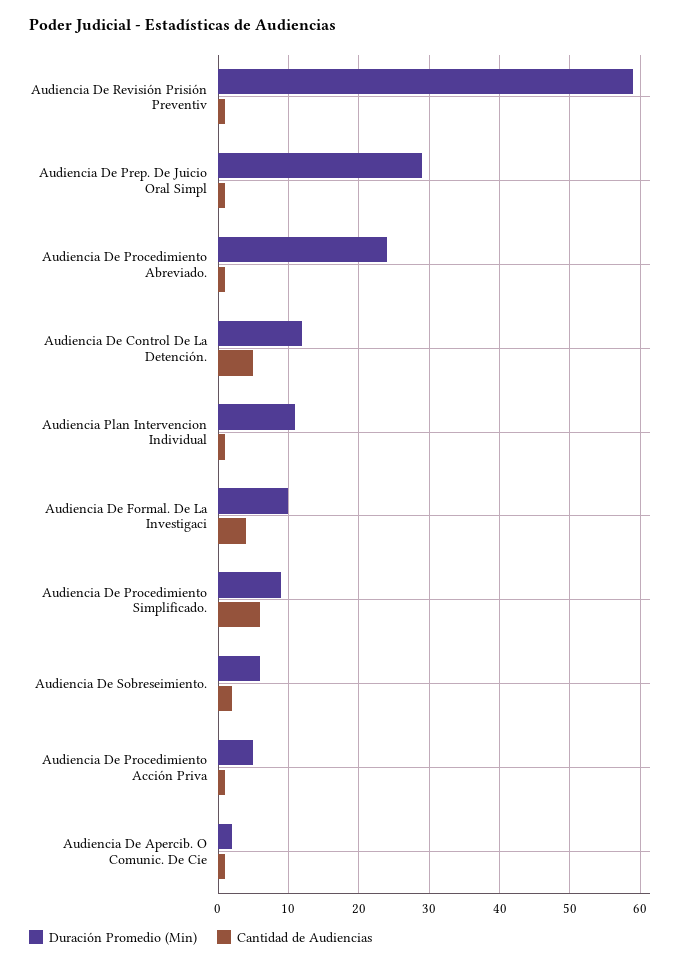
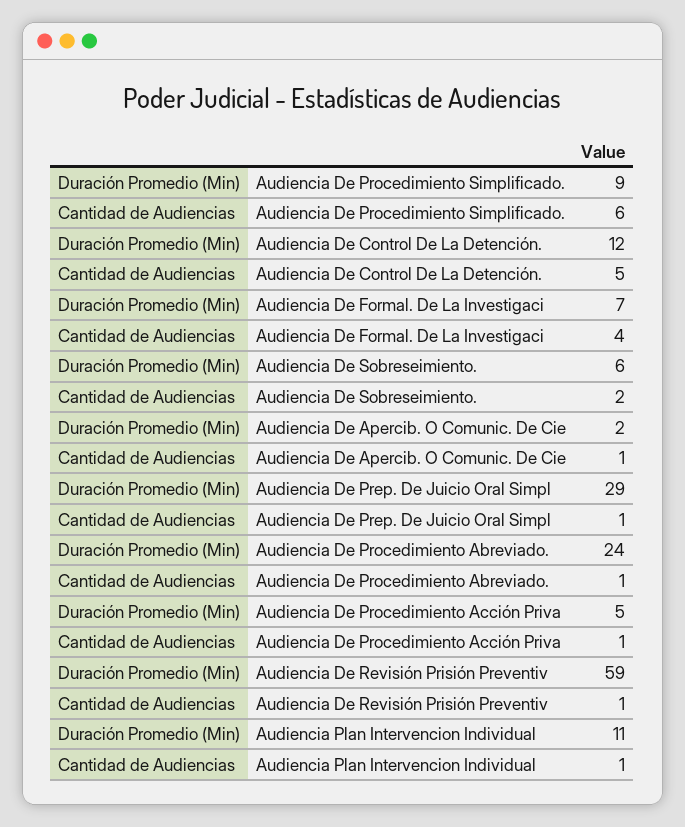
Duración Promedio (Min), Audiencia De Formal. De La Investigaci: 10 -> 7

